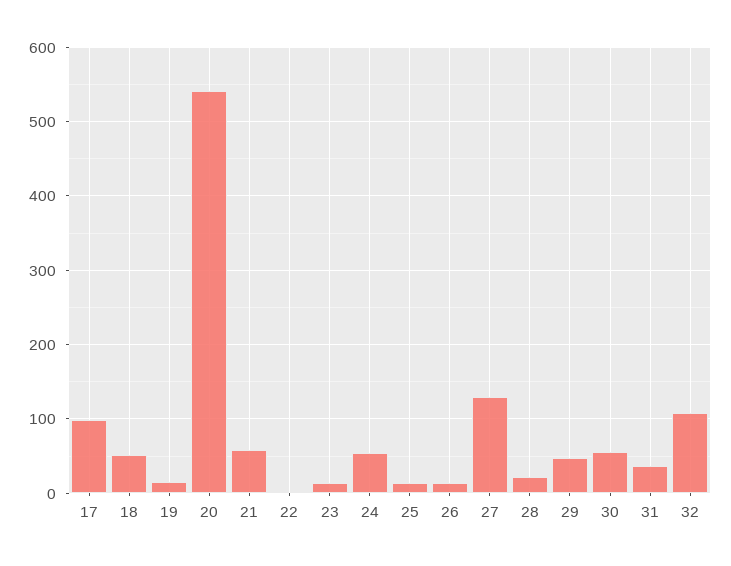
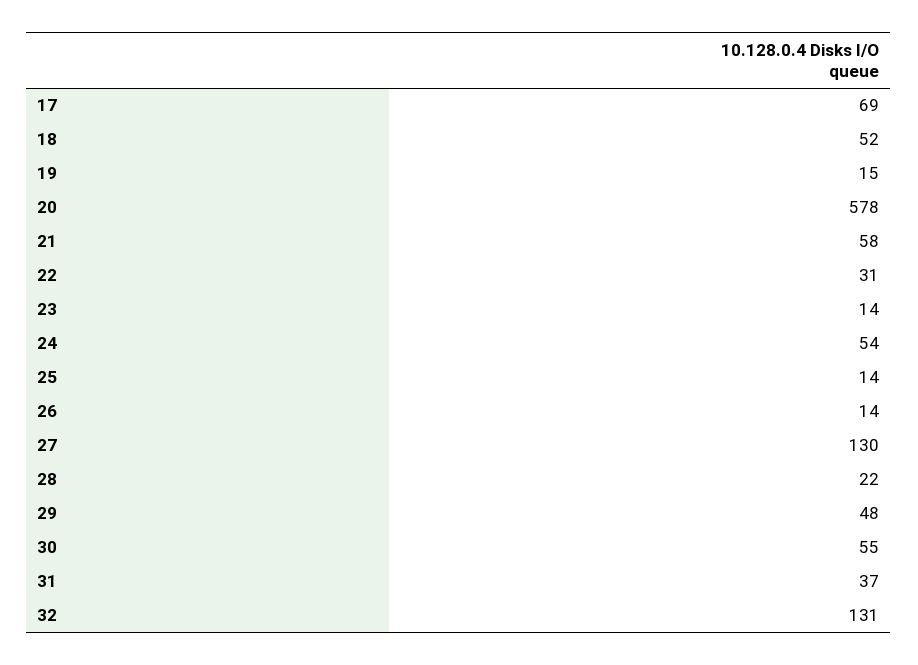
17: 100 -> 69
20: 540 -> 578
22: 0 -> 31
32: 110 -> 131

